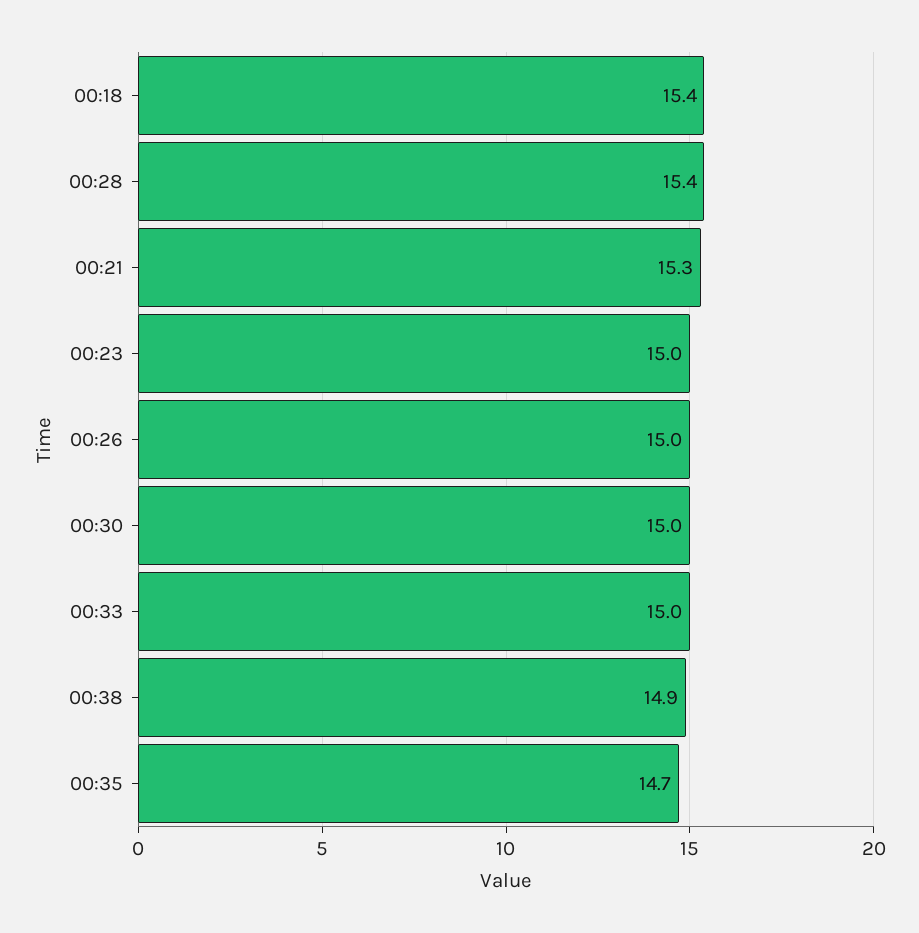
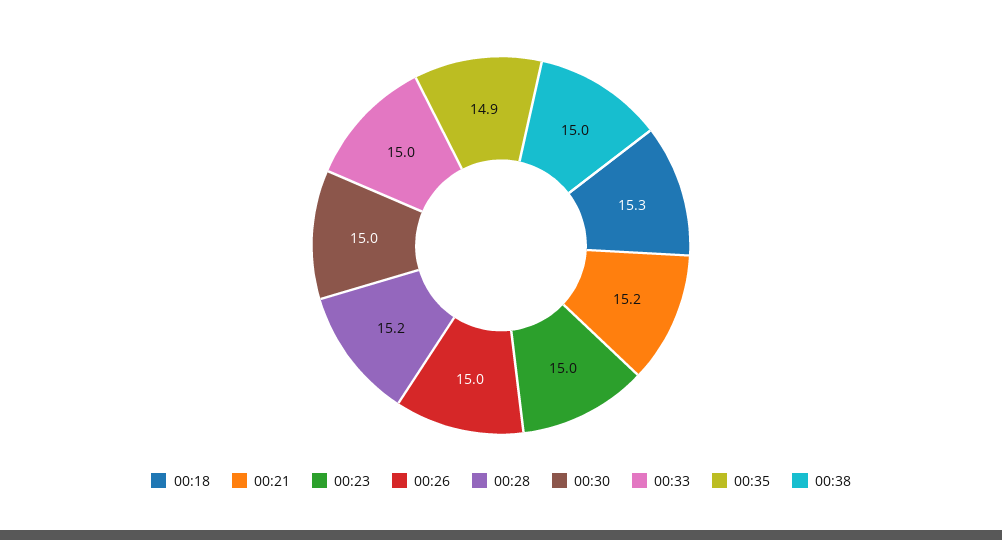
00:18: 15.4 -> 15.3
00:28: 15.4 -> 15.2
00:21: 15.3 -> 15.2
00:38: 14.9 -> 15
00:35: 14.7 -> 14.9

